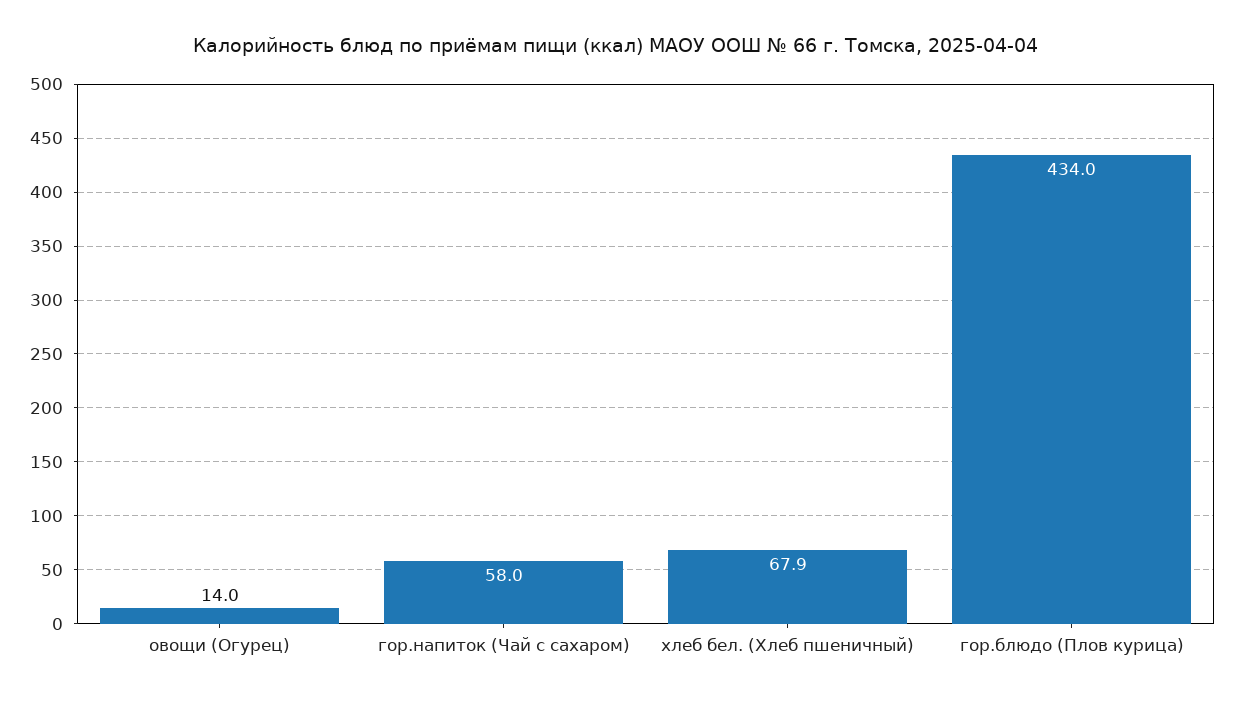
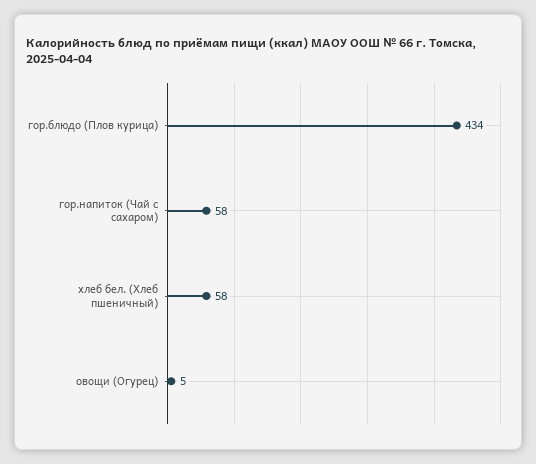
овощи (Огурец): 14 -> 5
хлеб бел. (Хлеб пшеничный): 67.9 -> 58

